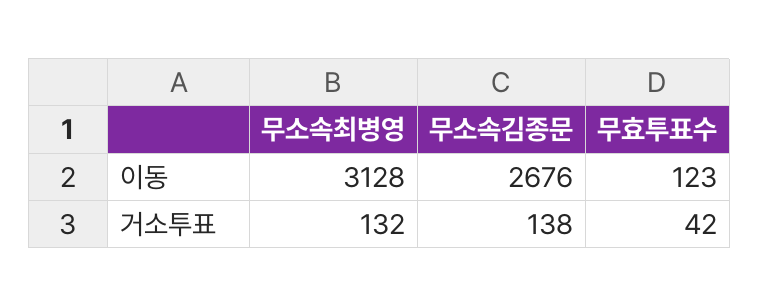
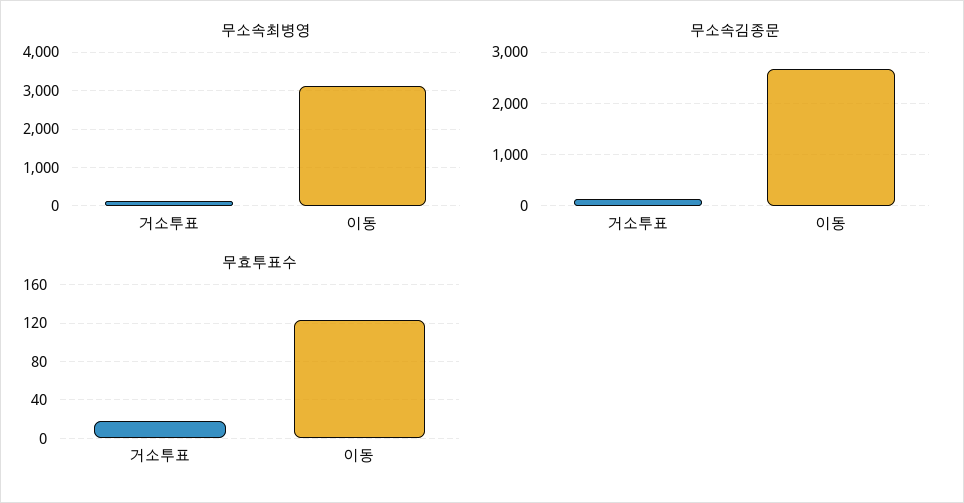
무효투표수, 거소투표: 42 -> 20

